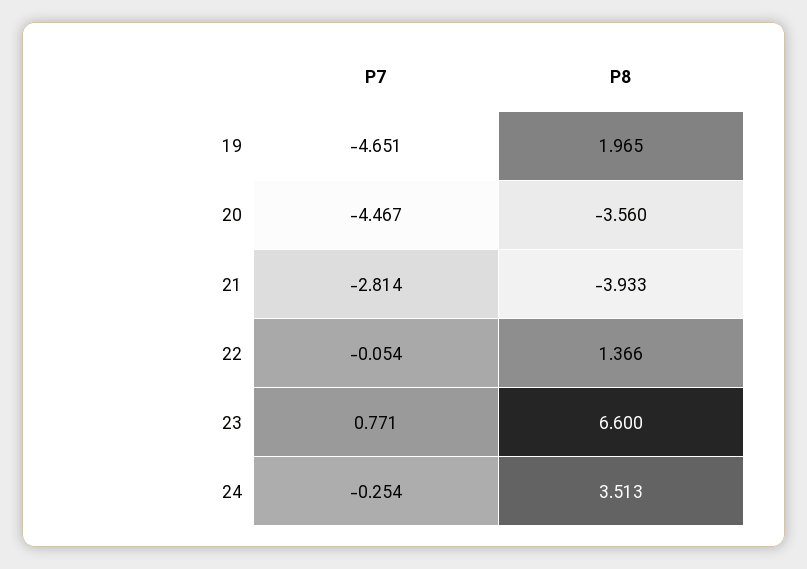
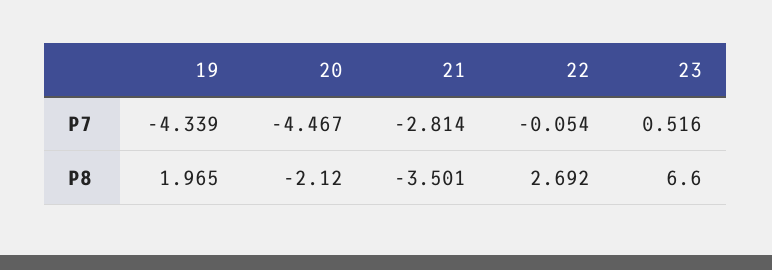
P7, 19: -4.651 -> -4.339
P8, 20: -3.56 -> -2.12
P8, 21: -3.933 -> -3.501
P8, 22: 1.366 -> 2.692
P7, 23: 0.771 -> 0.516
P7, 24: -0.254 -> none
P8, 24: 3.513 -> none

